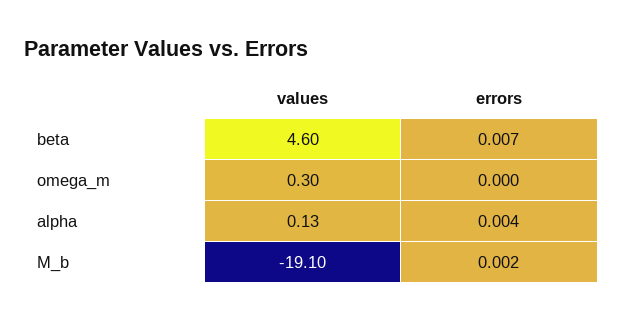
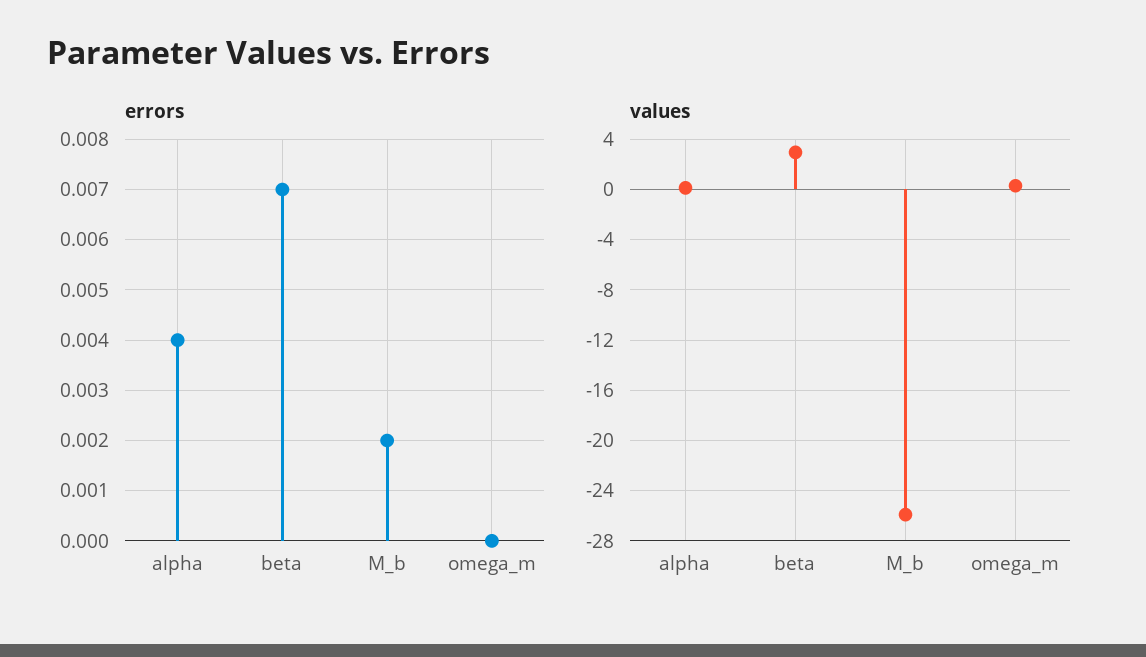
values, beta: 4.6 -> 3
values, M_b: -19.1 -> -26

